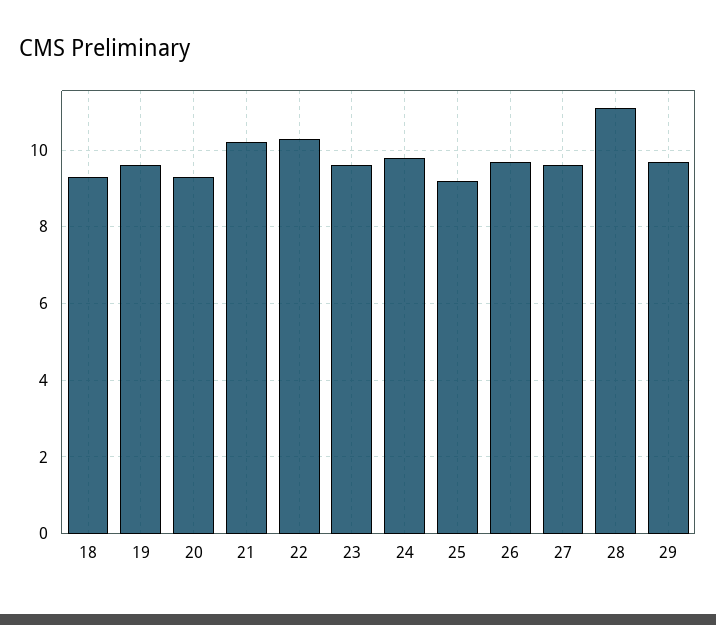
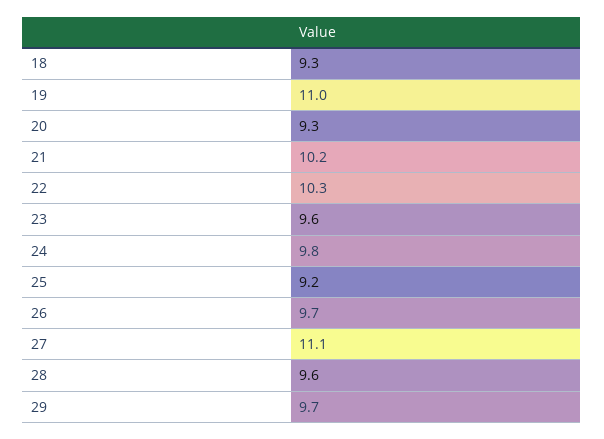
19: 9.5 -> 11
27: 9.5 -> 11.1
28: 11 -> 9.6

